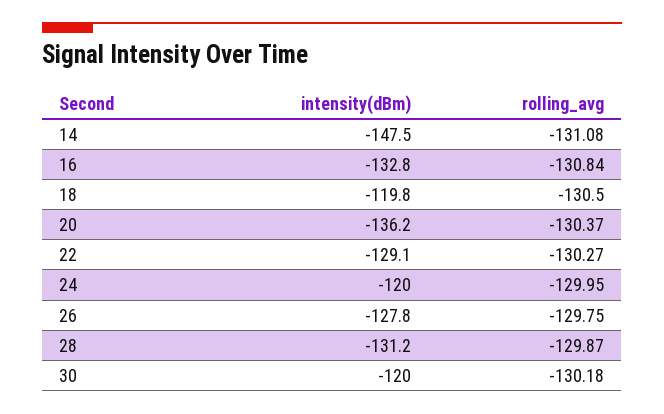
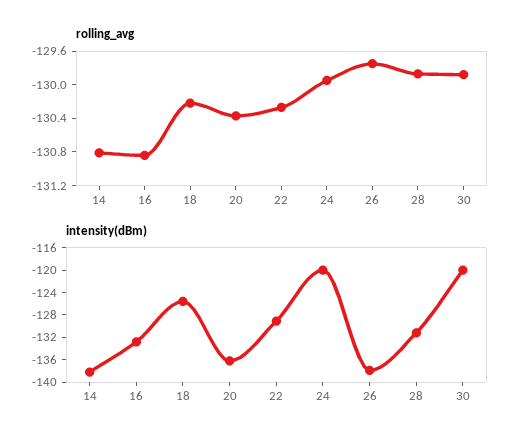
intensity(dBm), 14: -147.5 -> -138
rolling_avg, 14: -131.08 -> -130.8
intensity(dBm), 18: -119.8 -> -126
rolling_avg, 18: -130.5 -> -130.2
intensity(dBm), 26: -127.8 -> -138
rolling_avg, 30: -130.18 -> -129.9

